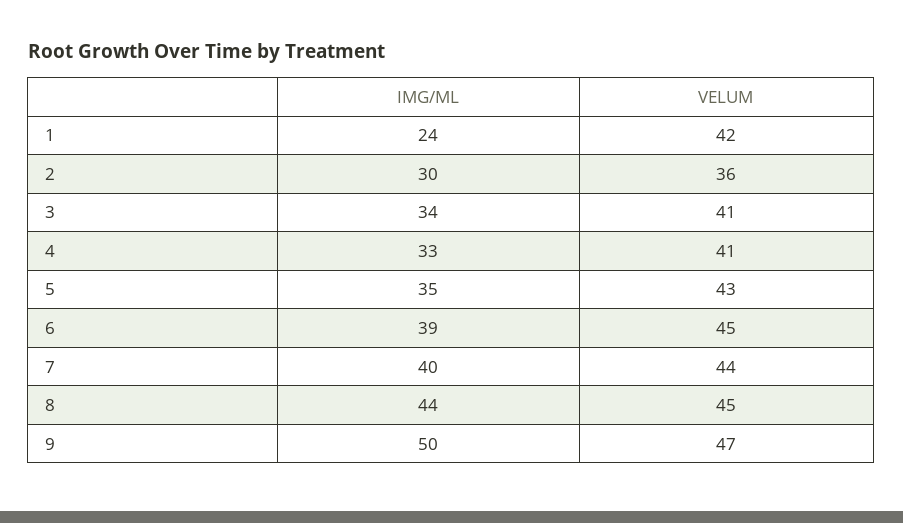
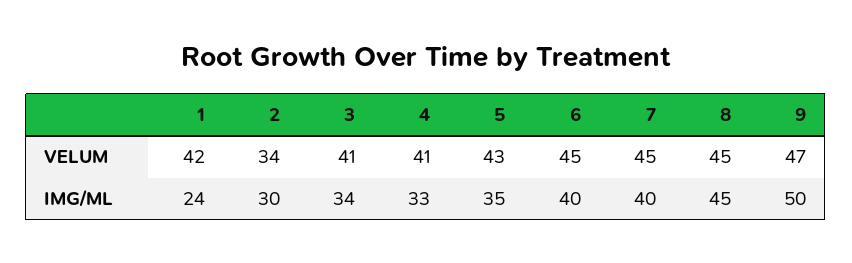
VELUM, 2: 36 -> 34
IMG/ML, 6: 39 -> 40
VELUM, 7: 44 -> 45
IMG/ML, 8: 44 -> 45

